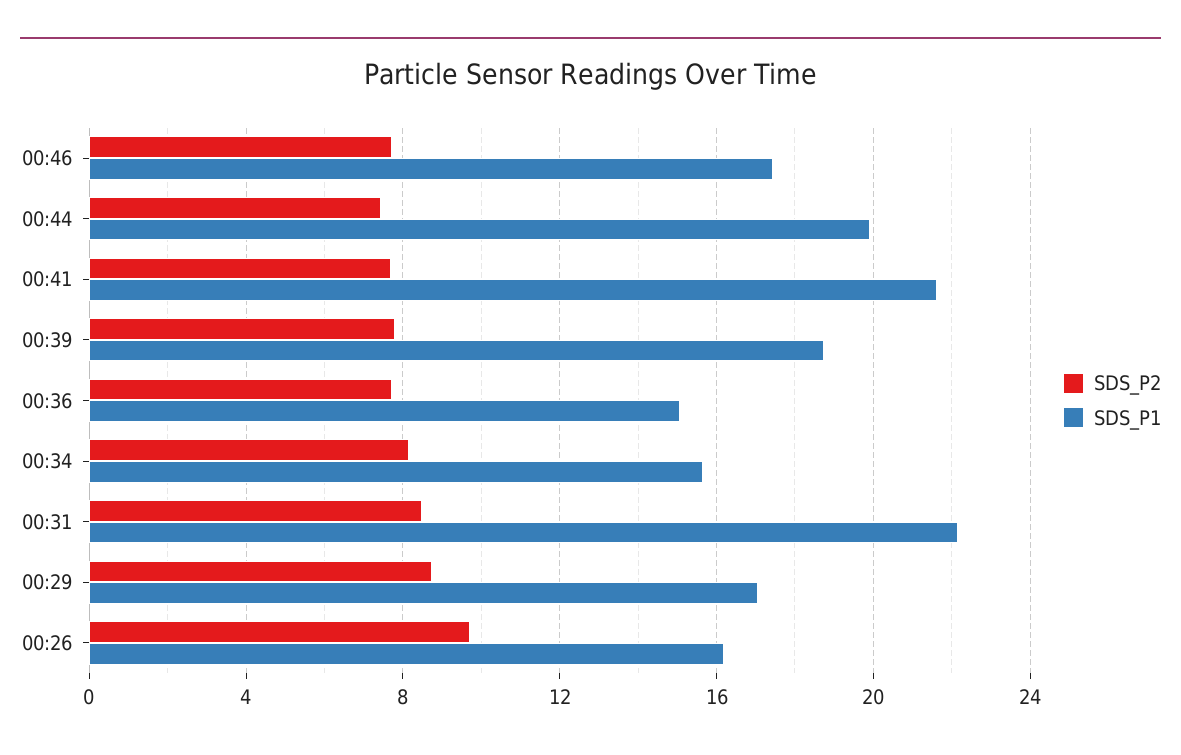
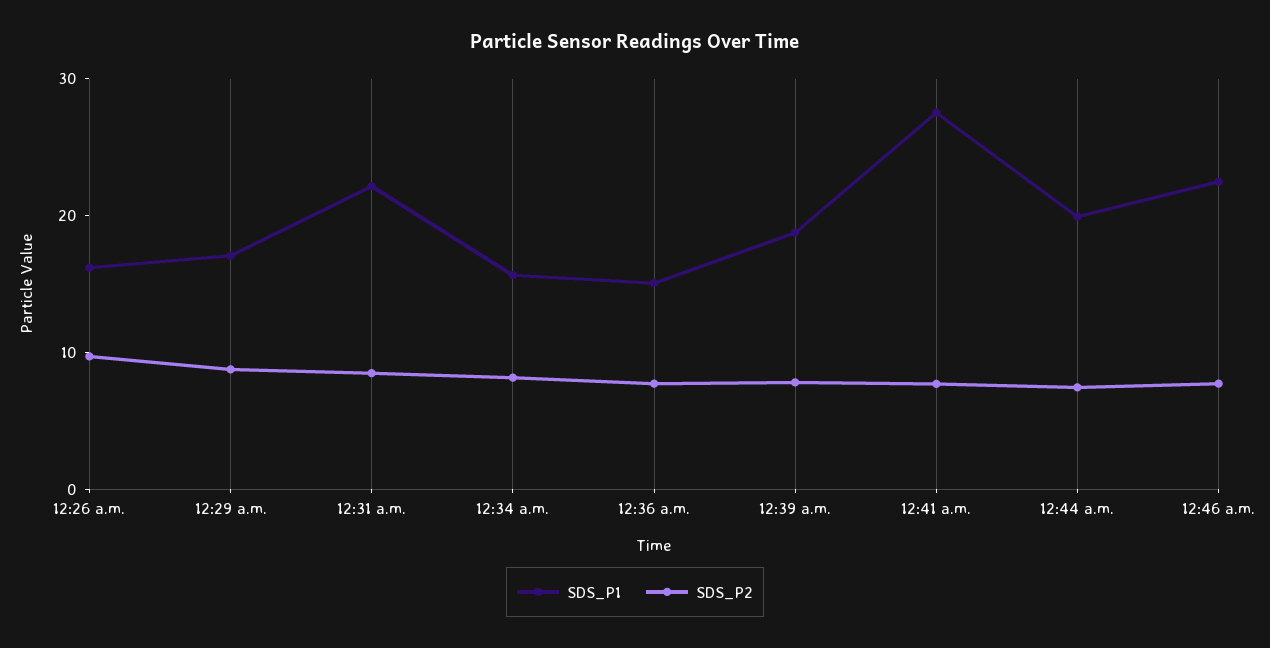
SDS_P1, 00:46: 17.5 -> 22
SDS_P1, 00:41: 21.5 -> 28

